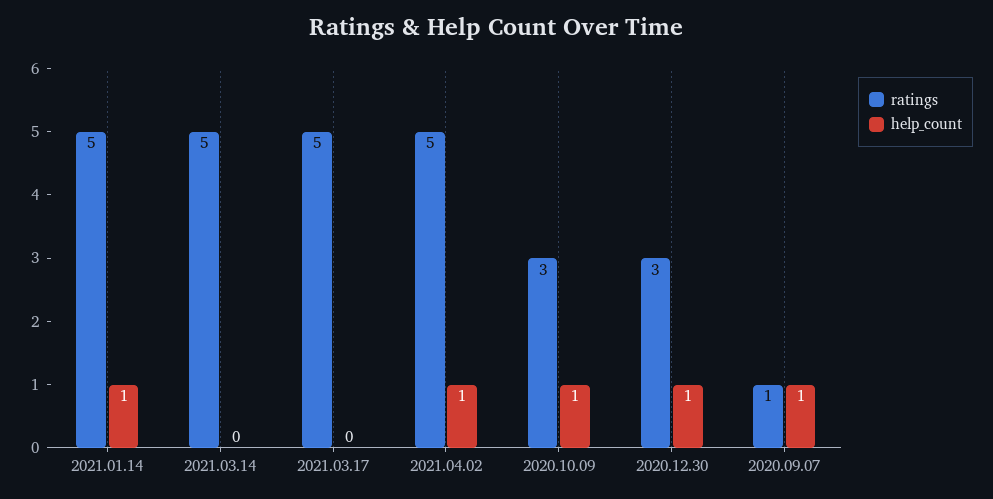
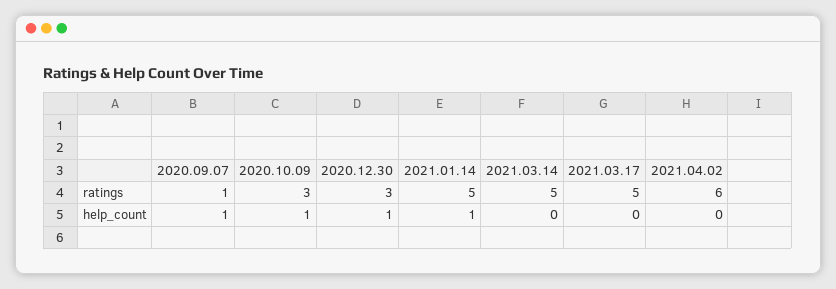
ratings, 2021.04.02: 5 -> 6
help_count, 2021.04.02: 1 -> 0

